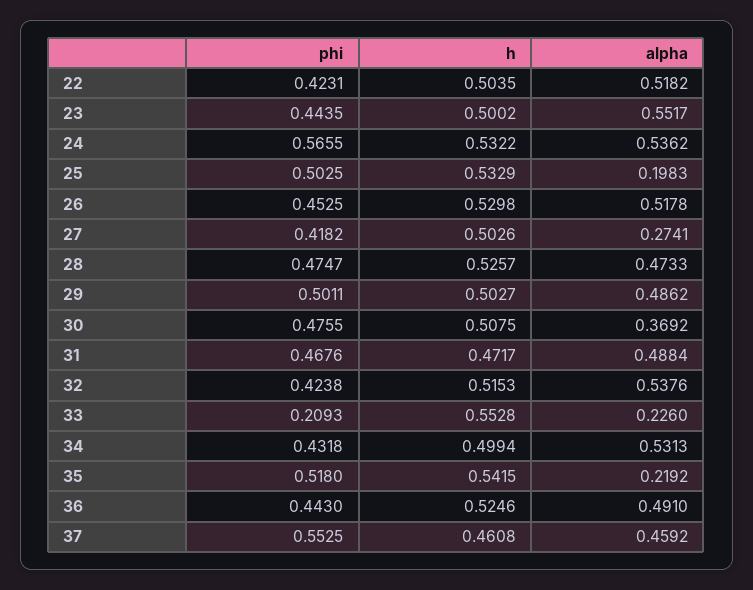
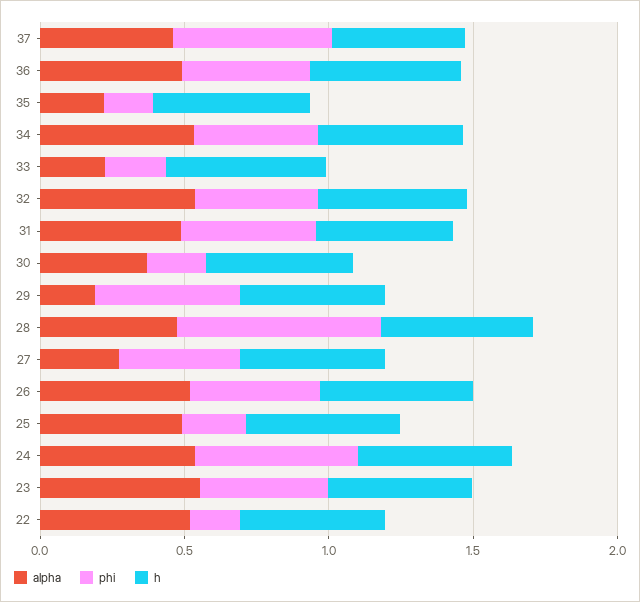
phi, 22: 0.4231 -> 0.2
phi, 25: 0.5025 -> 0.2
alpha, 25: 0.1983 -> 0.5
phi, 28: 0.4747 -> 0.7
alpha, 29: 0.4862 -> 0.2
phi, 30: 0.4755 -> 0.2
phi, 35: 0.518 -> 0.2

